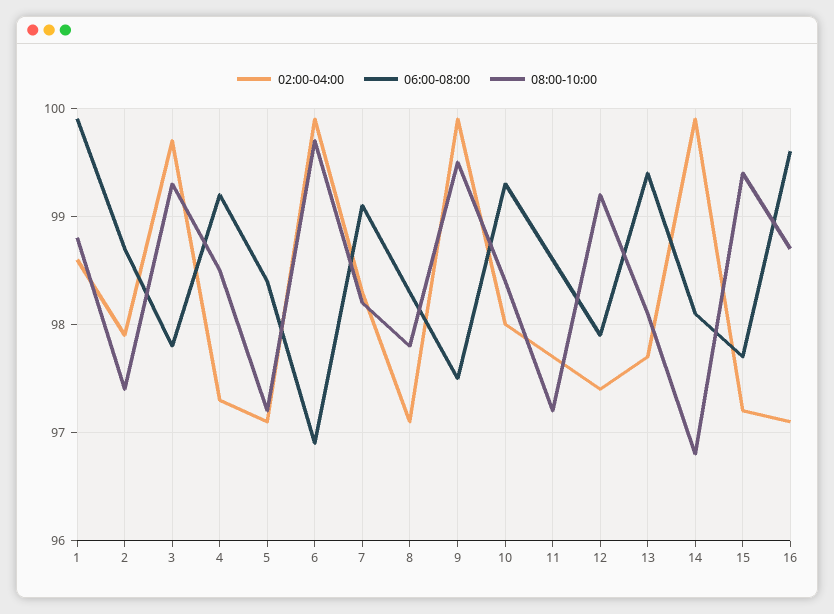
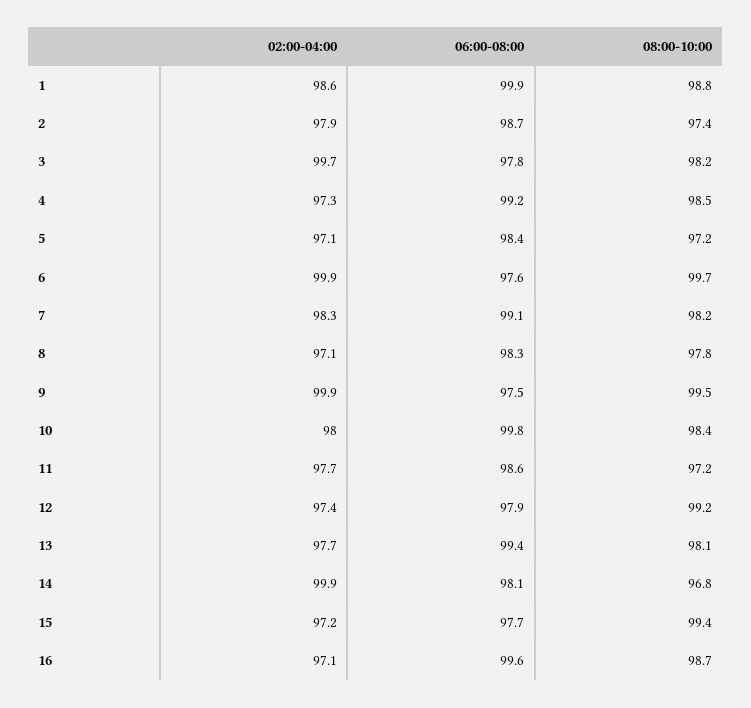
08:00-10:00, 3: 99.3 -> 98.2
06:00-08:00, 6: 96.9 -> 97.6
06:00-08:00, 10: 99.3 -> 99.8

